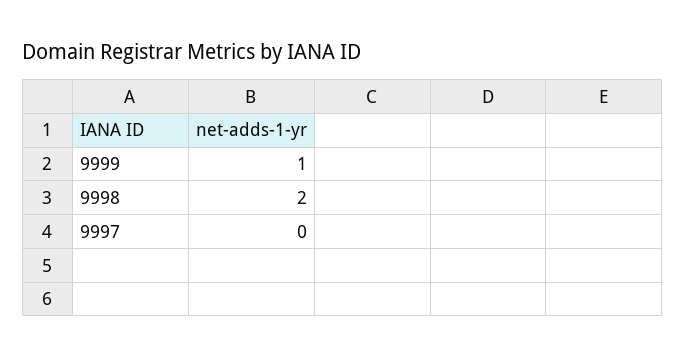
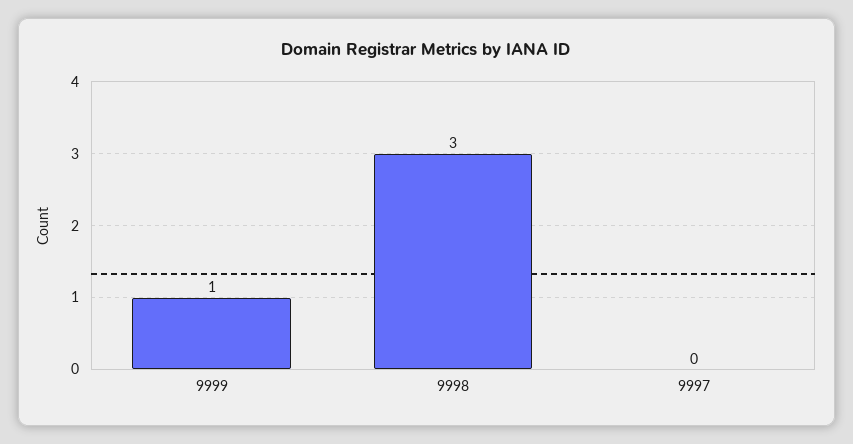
9998: 2 -> 3

